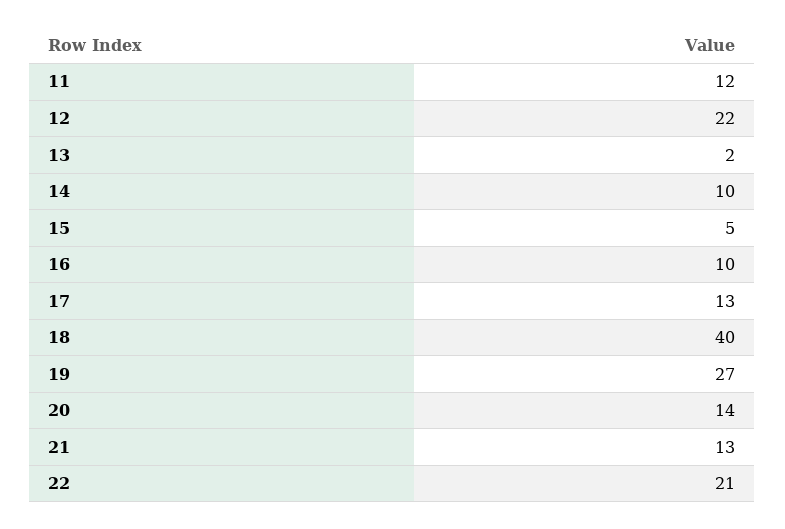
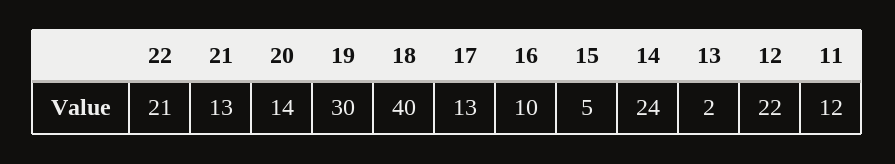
14: 10 -> 24
19: 27 -> 30

